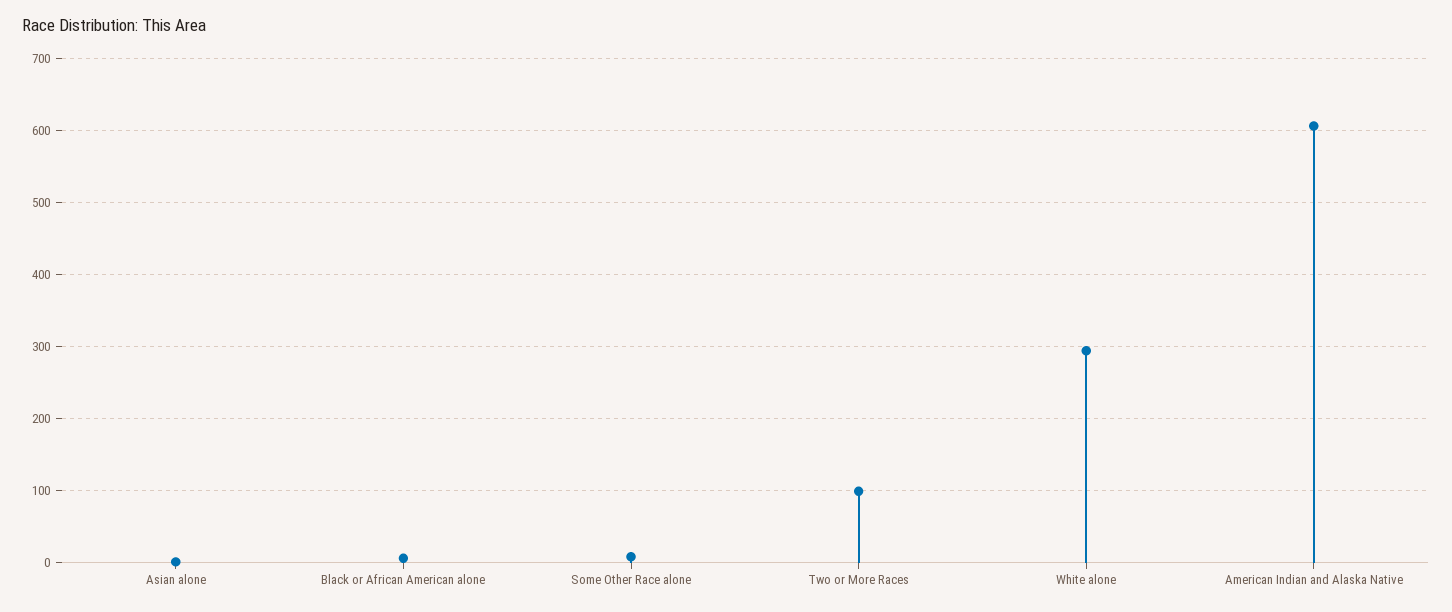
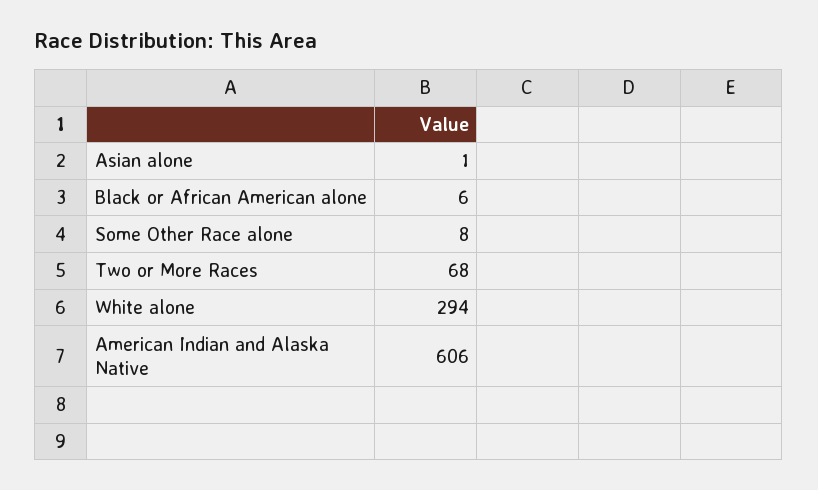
Two or More Races: 100 -> 68

